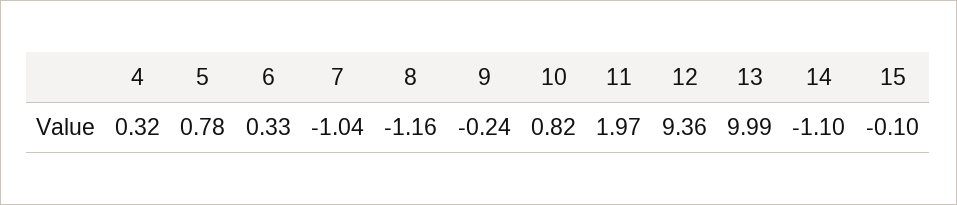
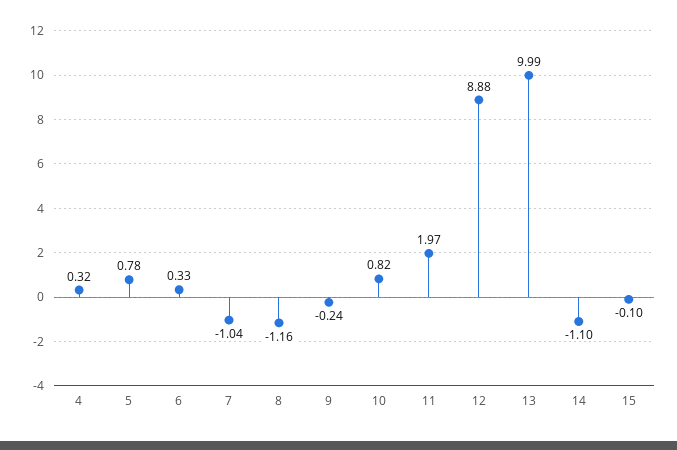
12: 9.36 -> 8.88

